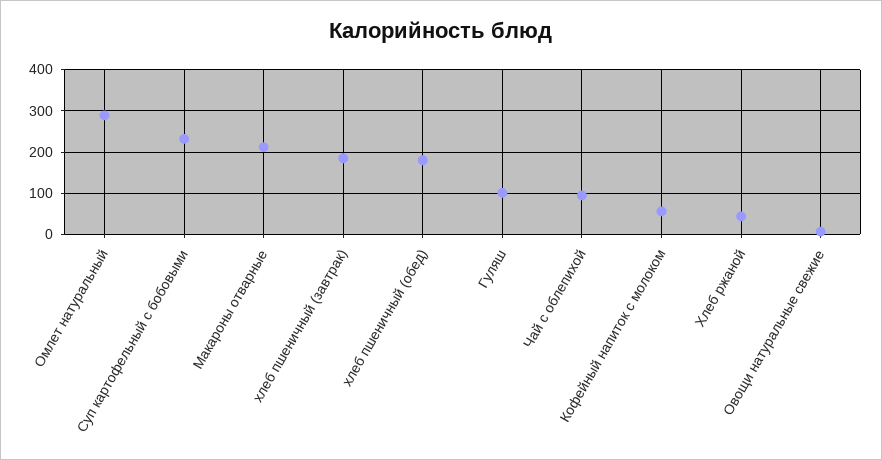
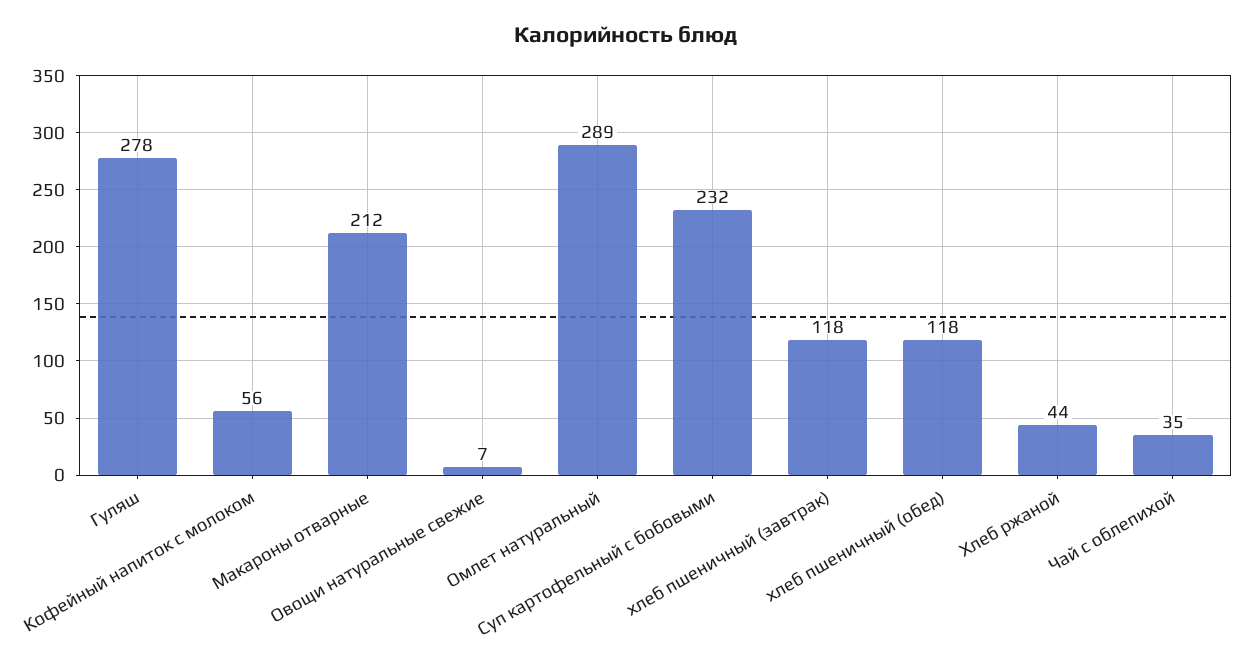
хлеб пшеничный (завтрак): 180 -> 118
хлеб пшеничный (обед): 180 -> 118
Гуляш: 100 -> 278
Чай с облепихой: 100 -> 35

